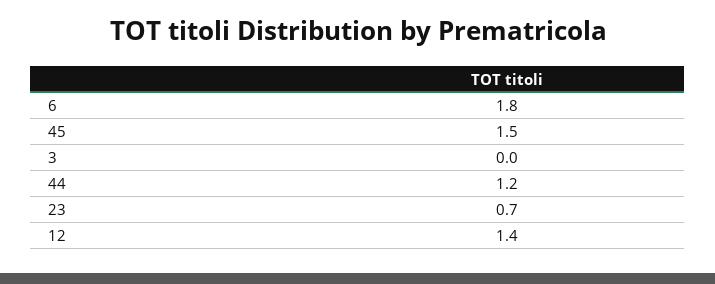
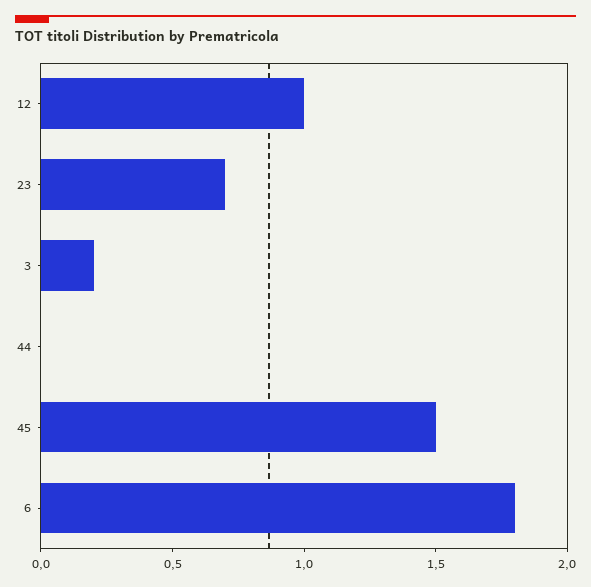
3: 0 -> 0.2
44: 1.2 -> 0
12: 1.4 -> 1

